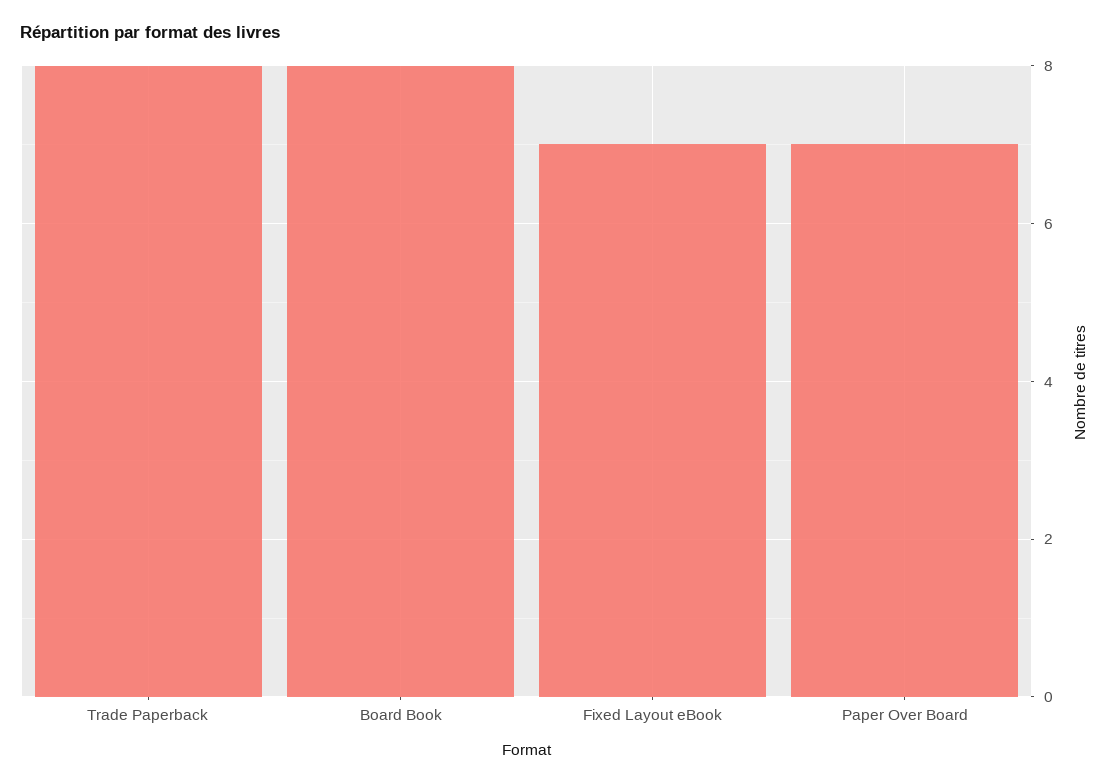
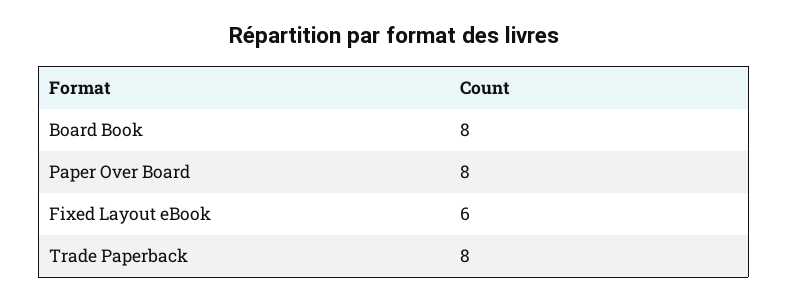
Fixed Layout eBook: 7 -> 6
Paper Over Board: 7 -> 8

